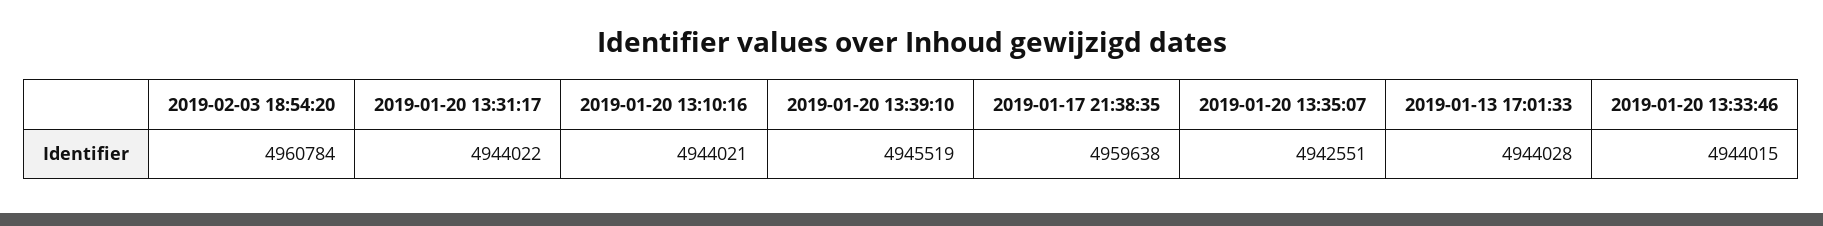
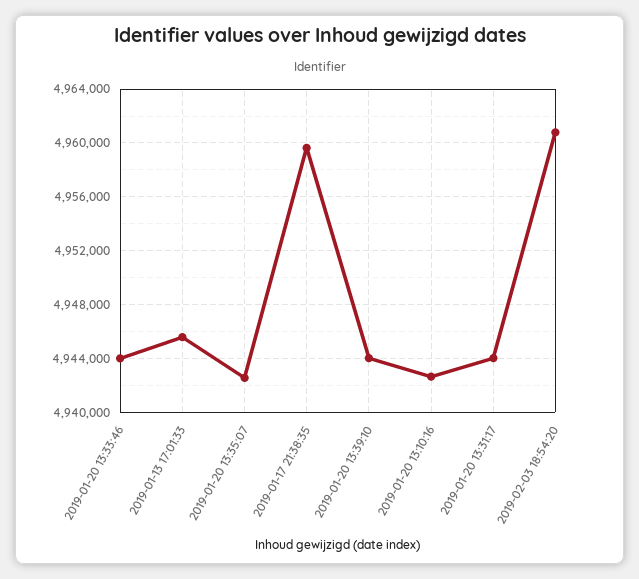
2019-01-20 13:10:16: 4944021 -> 4942500
2019-01-20 13:39:10: 4945519 -> 4944000
2019-01-13 17:01:33: 4944028 -> 4945500

